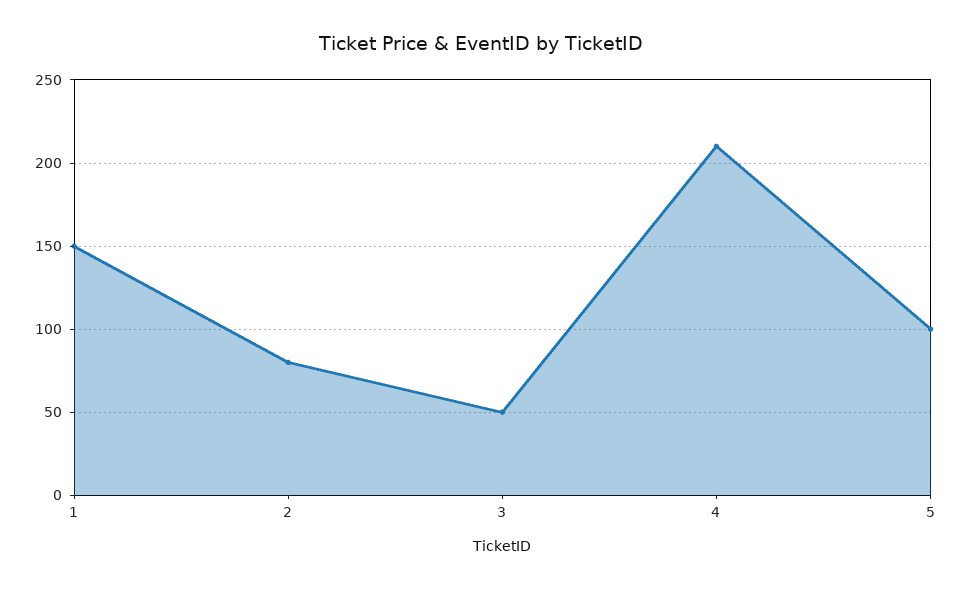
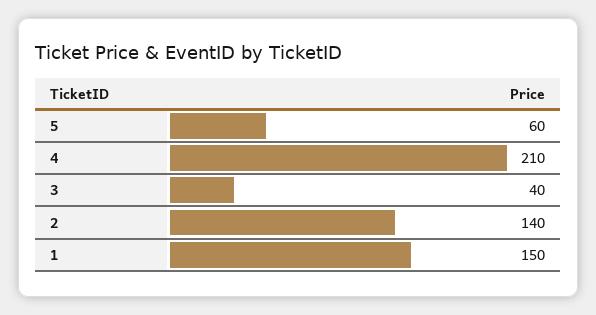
2: 80 -> 140
3: 50 -> 40
5: 100 -> 60

